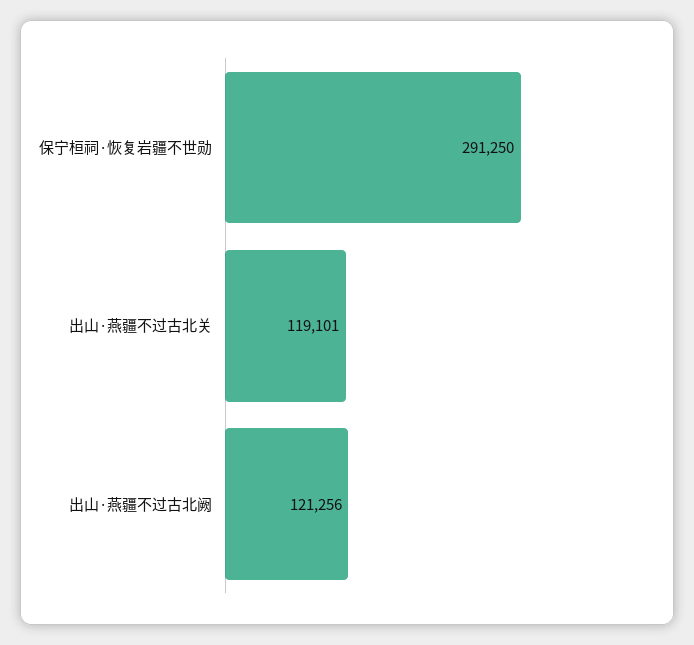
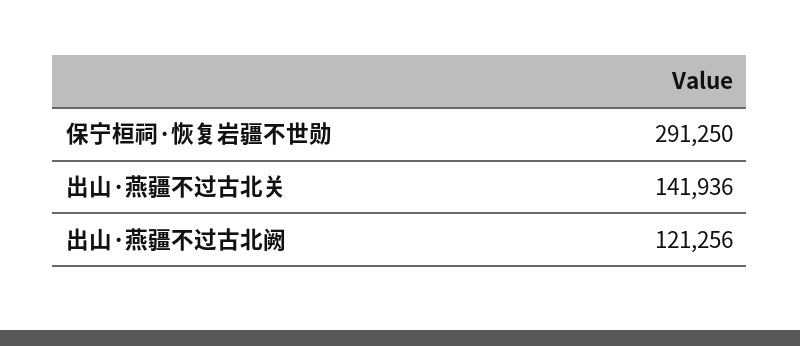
出山·燕疆不过古北关: 119101 -> 141936

